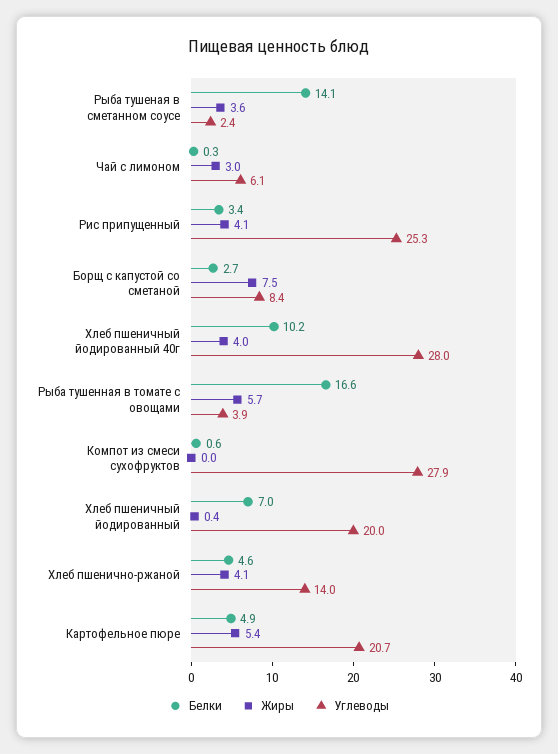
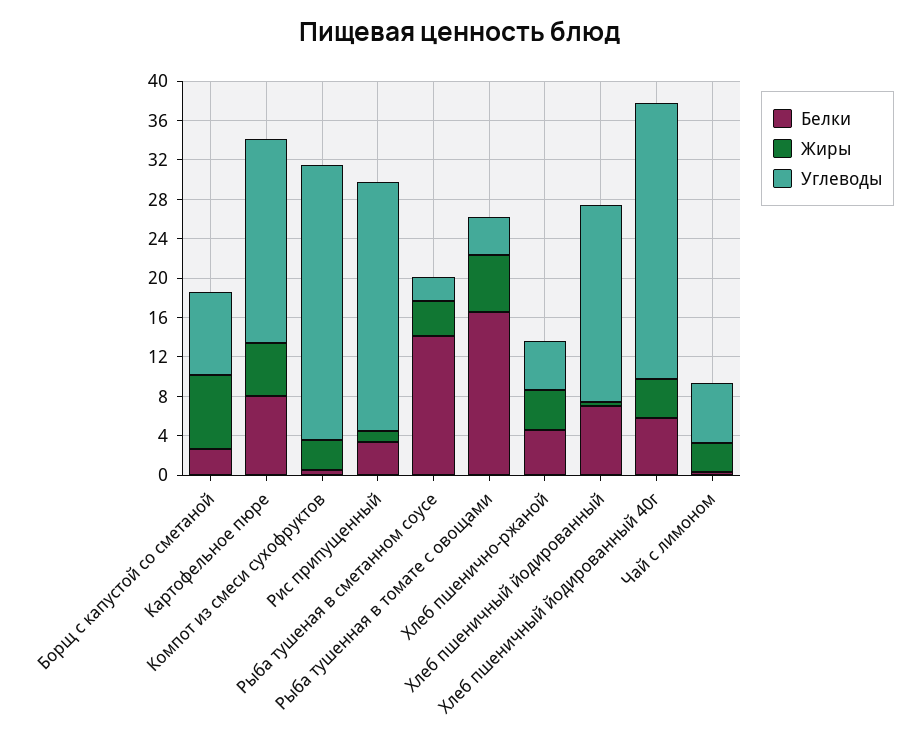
Жиры, Рис припущенный: 4.1 -> 1
Белки, Хлеб пшеничный йодированный 40г: 10.2 -> 6
Жиры, Компот из смеси сухофруктов: 0 -> 3
Углеводы, Хлеб пшенично-ржаной: 14 -> 5
Белки, Картофельное пюре: 4.9 -> 8

